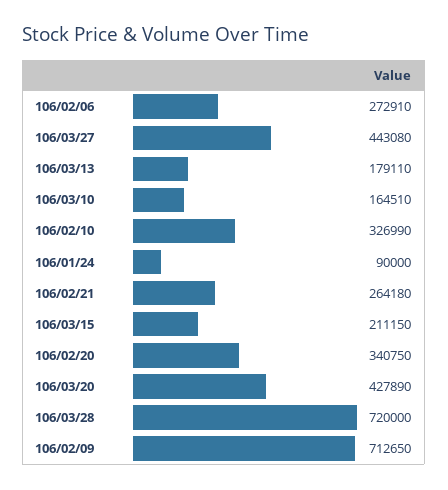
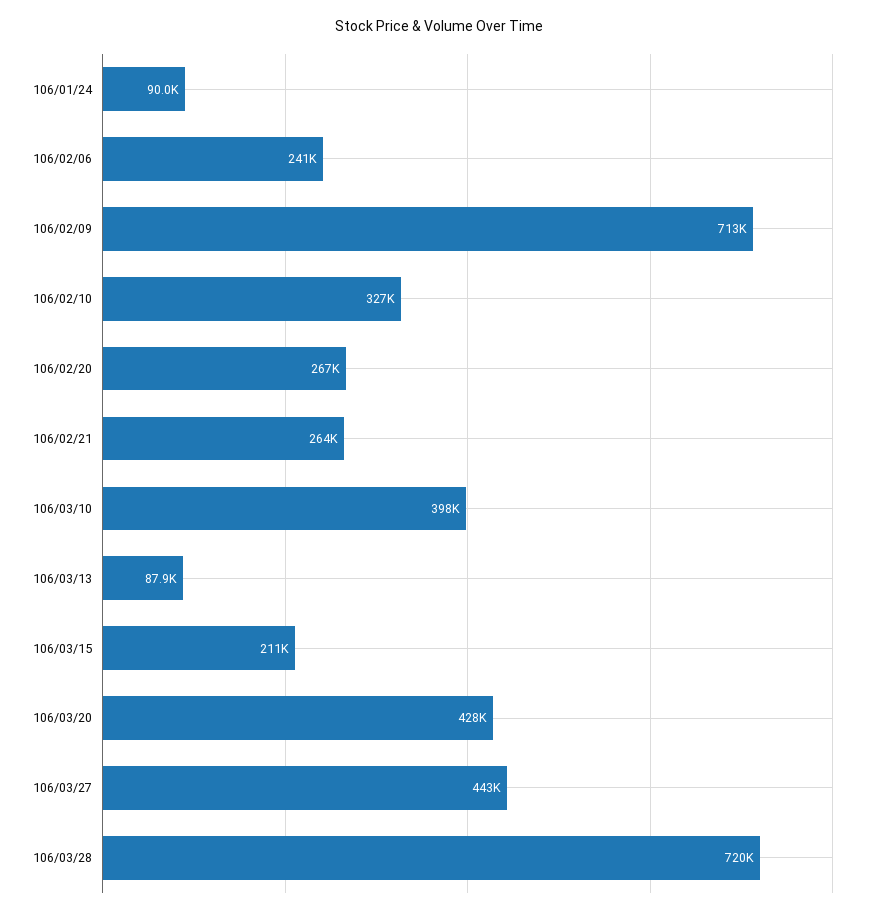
106/02/06: 272910 -> 241000
106/03/13: 179110 -> 87900
106/03/10: 164510 -> 398000
106/02/20: 340750 -> 267000

